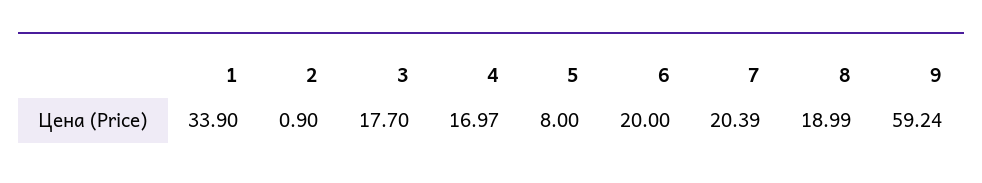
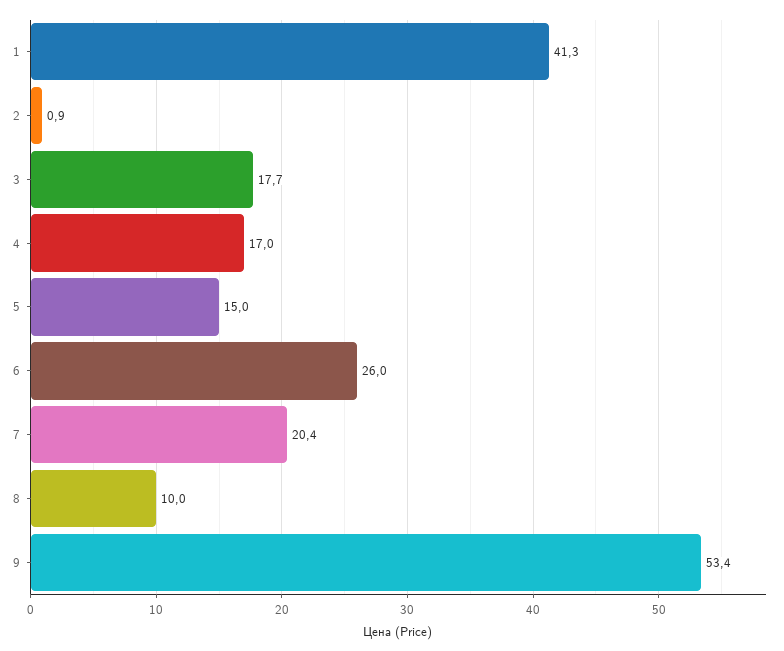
1: 33.9 -> 41.3
5: 8 -> 15
6: 20 -> 26
8: 18.99 -> 10
9: 59.24 -> 53.4

